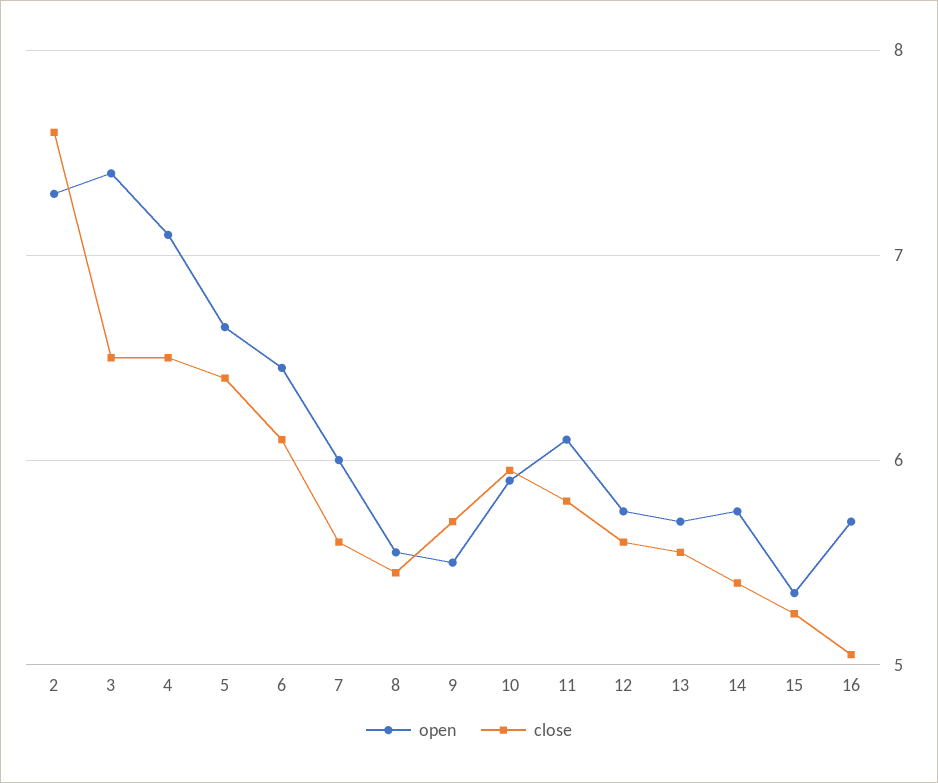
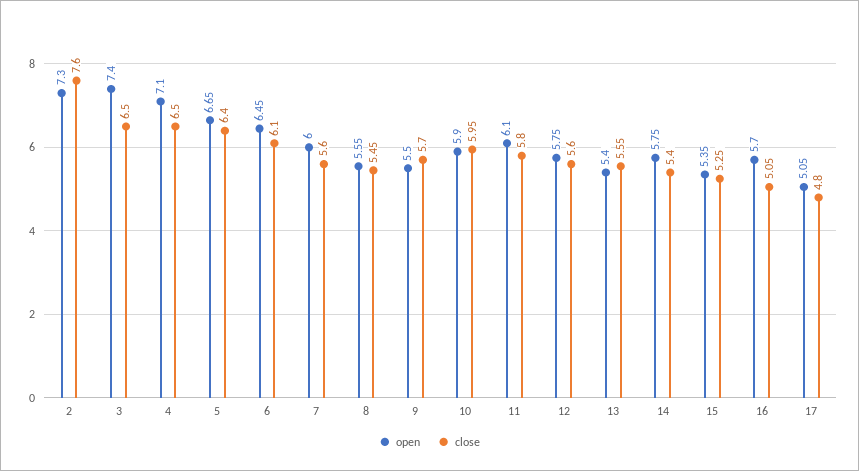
open, 13: 5.7 -> 5.4
open, 17: none -> 5.05
close, 17: none -> 4.8

